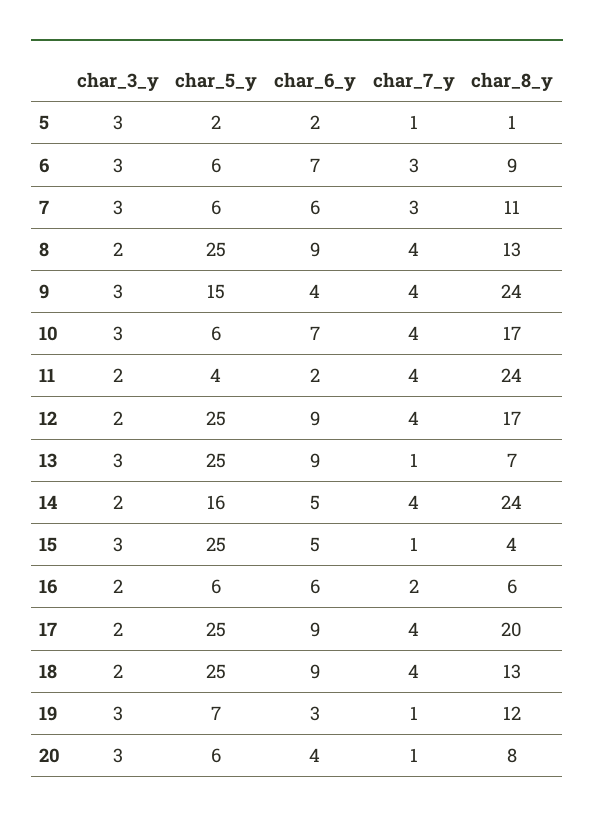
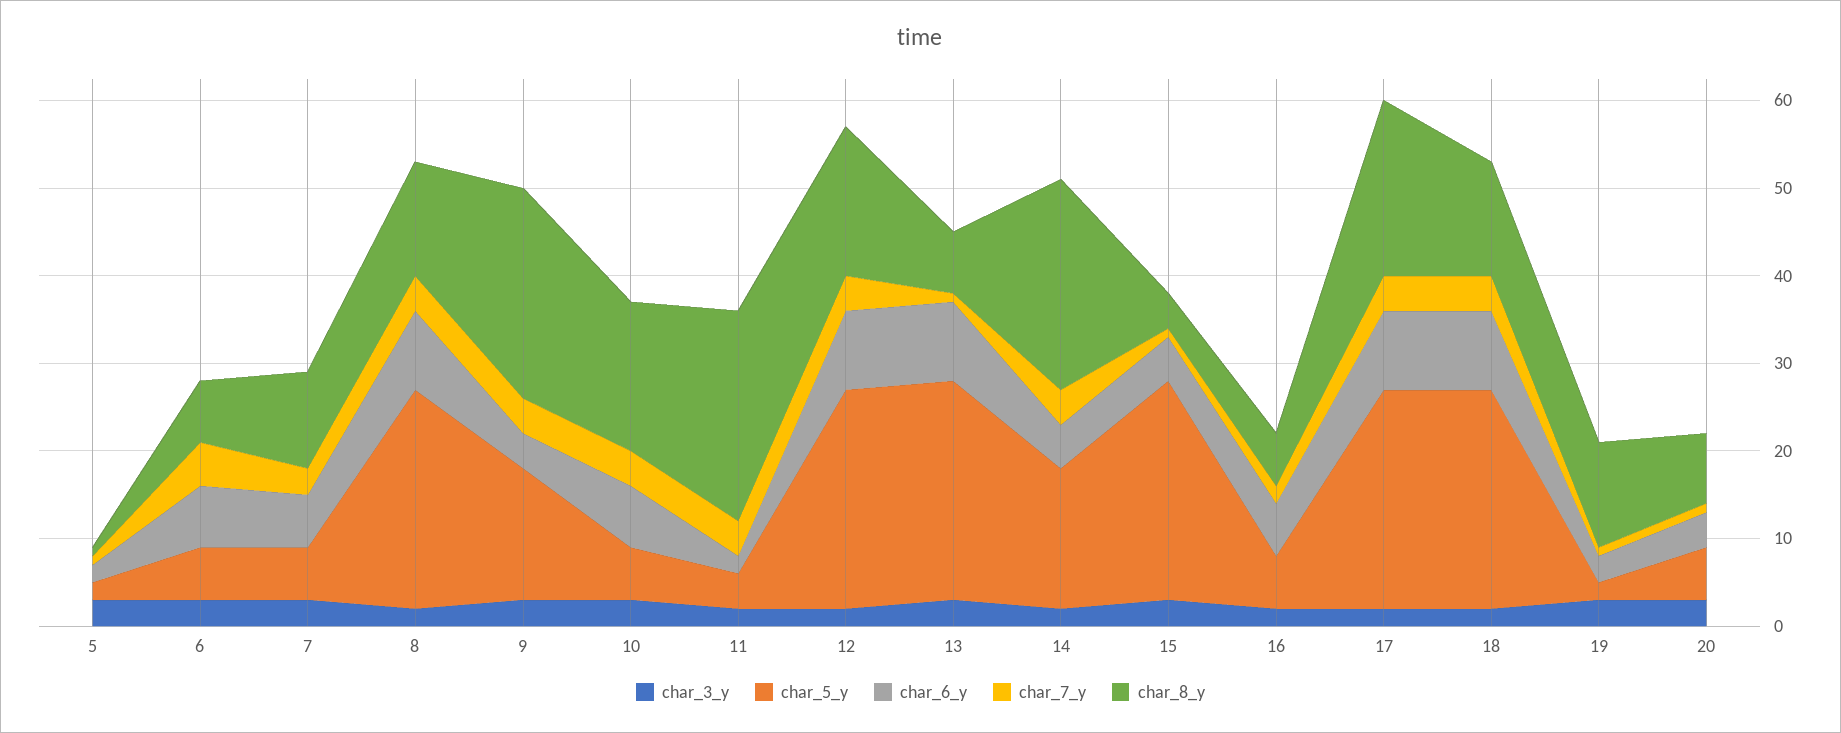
char_7_y, 6: 3 -> 5
char_8_y, 6: 9 -> 7
char_5_y, 19: 7 -> 2

